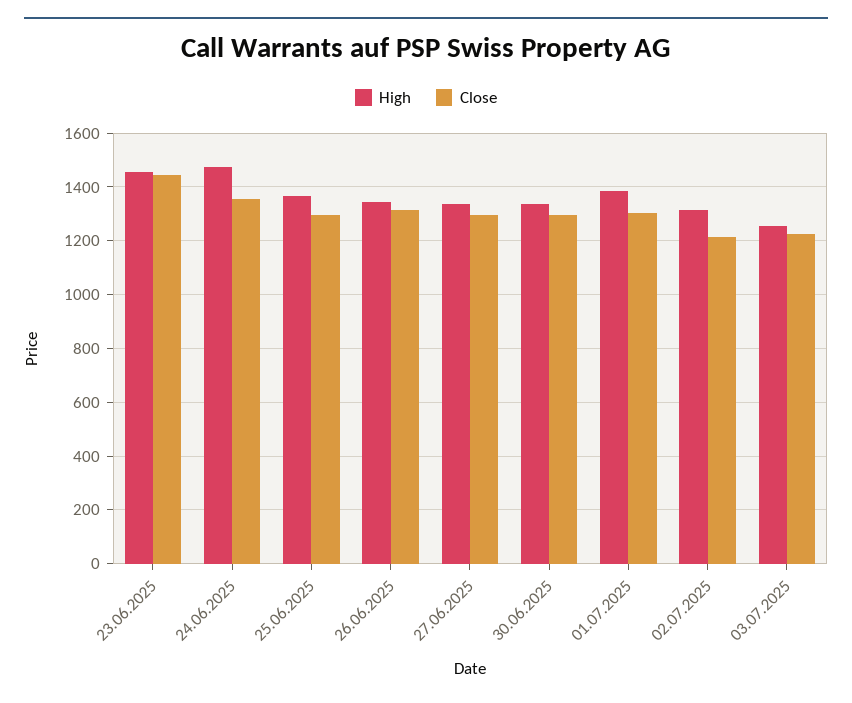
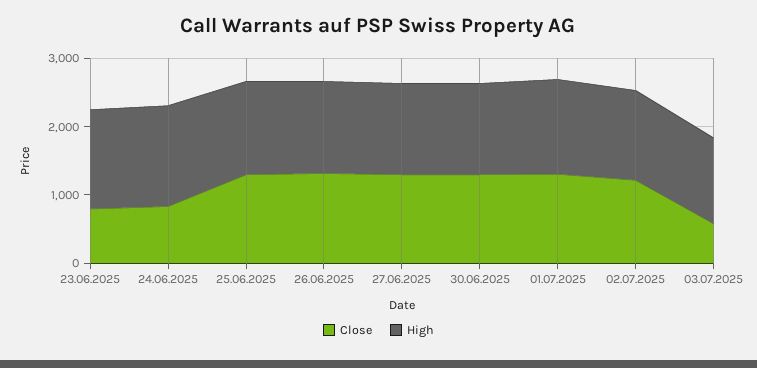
Close, 23.06.2025: 1450 -> 800
Close, 24.06.2025: 1350 -> 800
Close, 03.07.2025: 1225 -> 600

